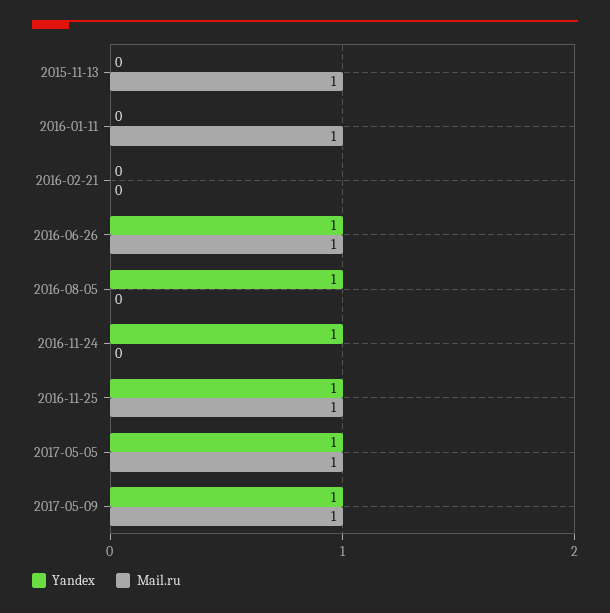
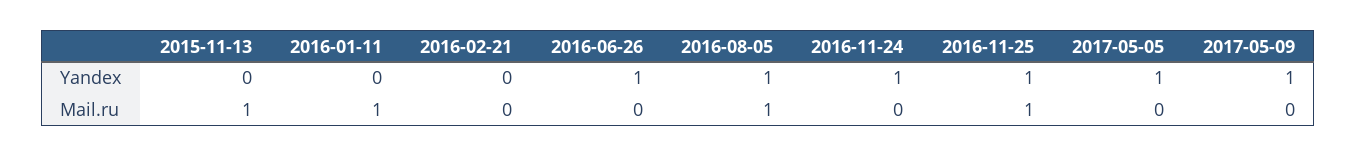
Mail.ru, 2016-06-26: 1 -> 0
Mail.ru, 2016-08-05: 0 -> 1
Mail.ru, 2017-05-05: 1 -> 0
Mail.ru, 2017-05-09: 1 -> 0

